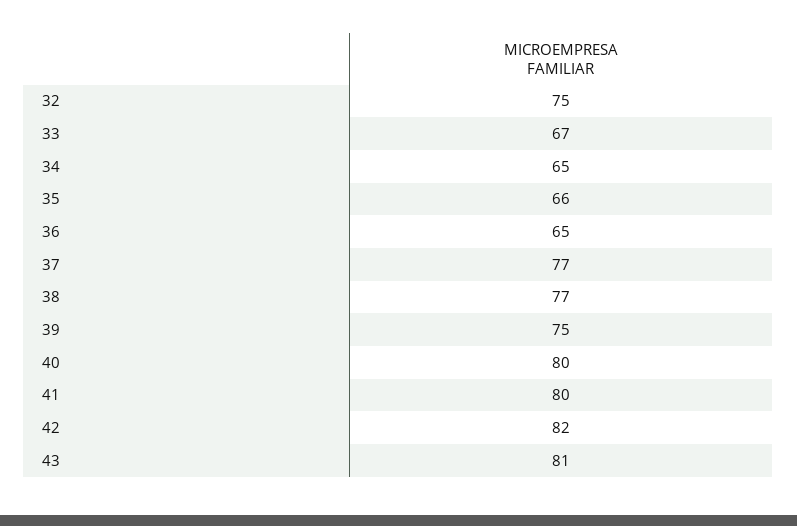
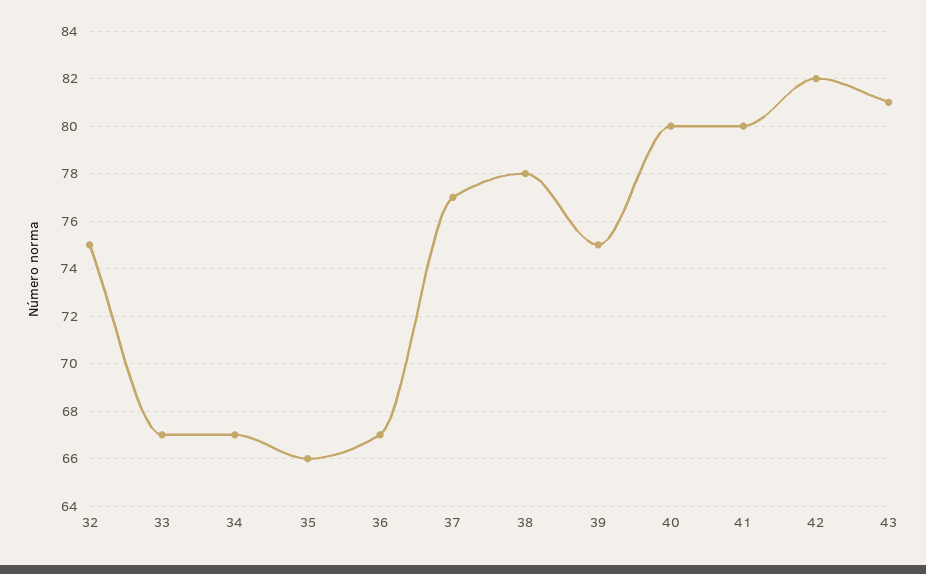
34: 65 -> 67
36: 65 -> 67
38: 77 -> 78

